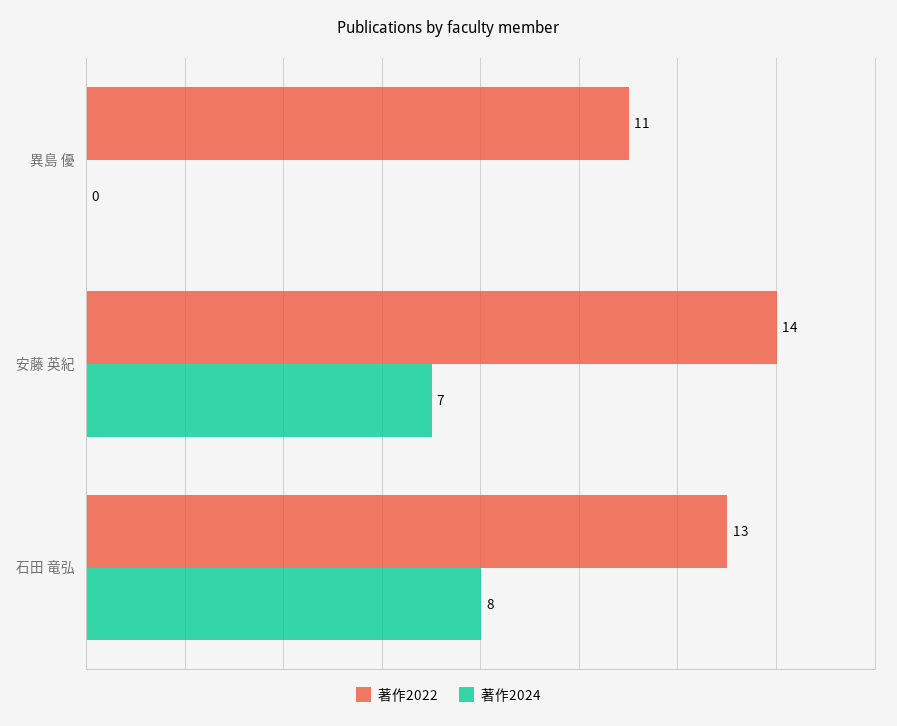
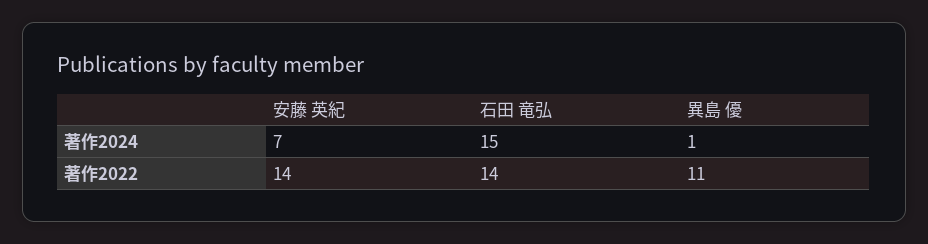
著作2024, 異島 優: 0 -> 1
著作2022, 石田 竜弘: 13 -> 14
著作2024, 石田 竜弘: 8 -> 15

